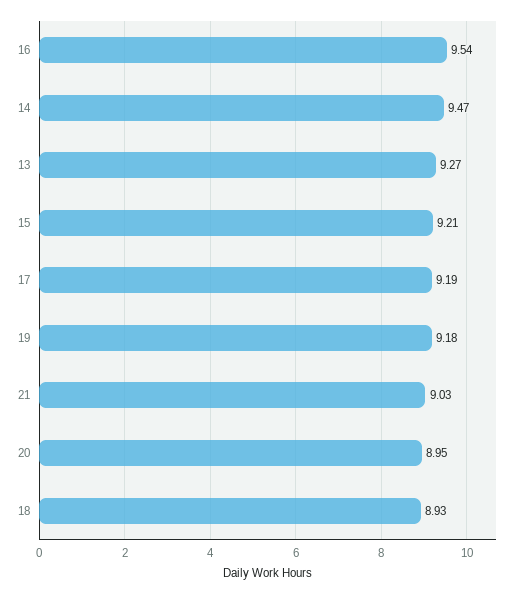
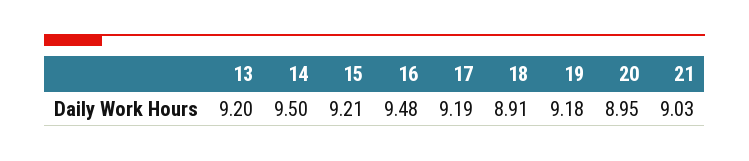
16: 9.54 -> 9.48
14: 9.47 -> 9.5
13: 9.27 -> 9.2
18: 8.93 -> 8.91

